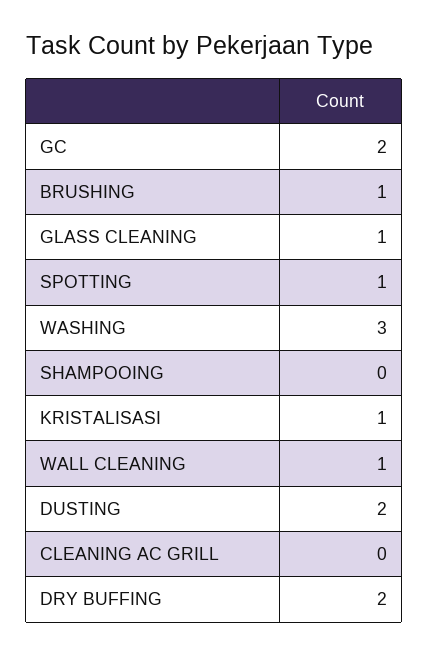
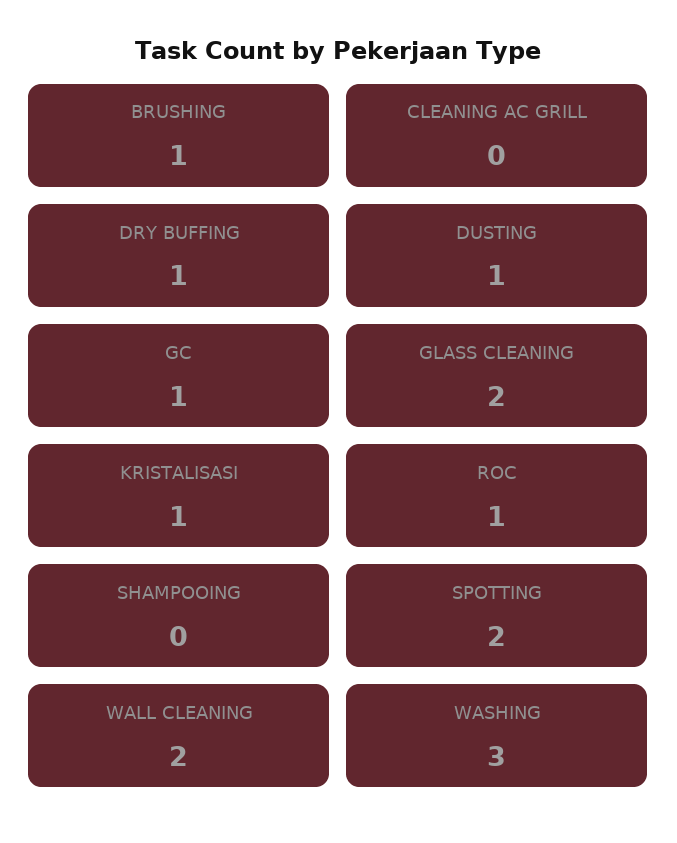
GC: 2 -> 1
GLASS CLEANING: 1 -> 2
SPOTTING: 1 -> 2
WALL CLEANING: 1 -> 2
DUSTING: 2 -> 1
DRY BUFFING: 2 -> 1
ROC: none -> 1

